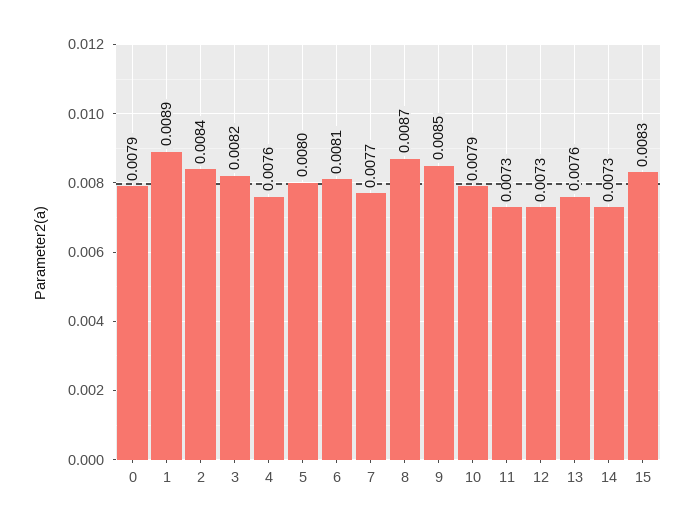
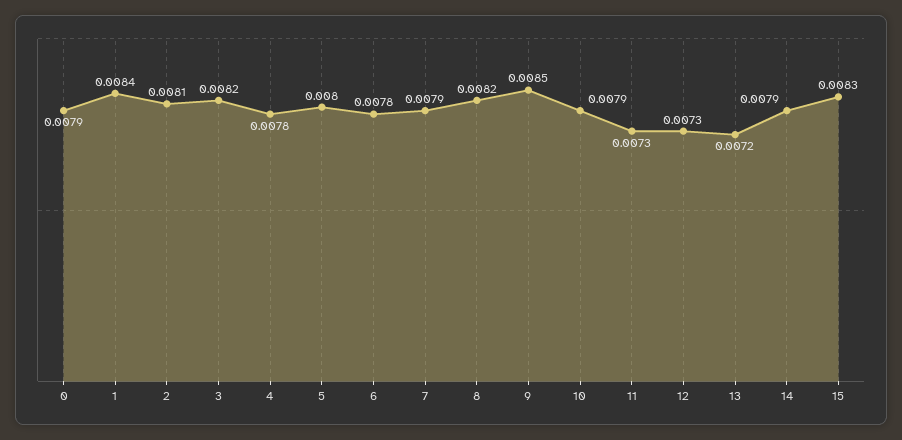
1: 0.0089 -> 0.0084
2: 0.0084 -> 0.0081
4: 0.0076 -> 0.0078
6: 0.0081 -> 0.0078
7: 0.0077 -> 0.0079
8: 0.0087 -> 0.0082
13: 0.0076 -> 0.0072
14: 0.0073 -> 0.0079

